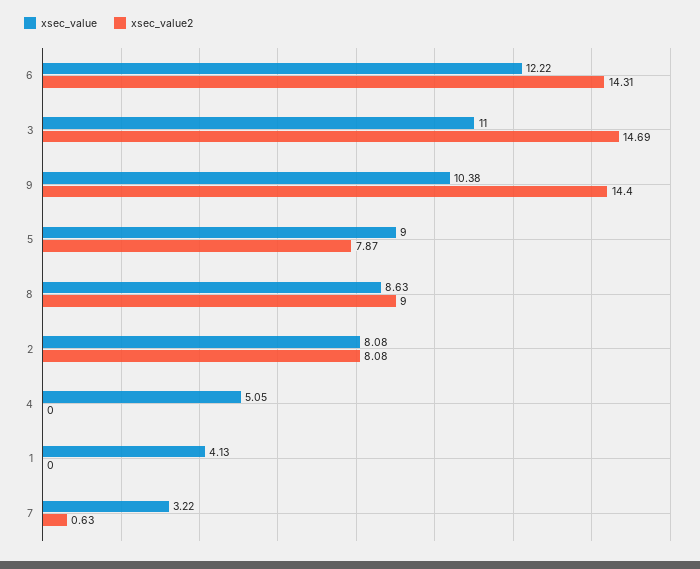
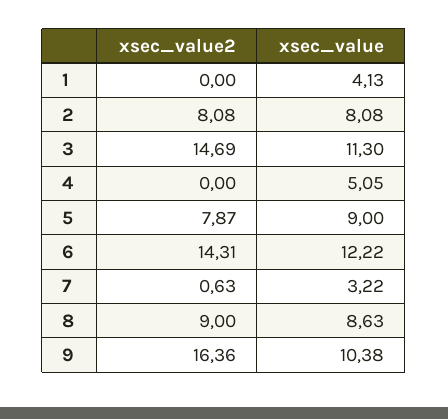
xsec_value, 3: 11 -> 11.3
xsec_value2, 9: 14.4 -> 16.36

